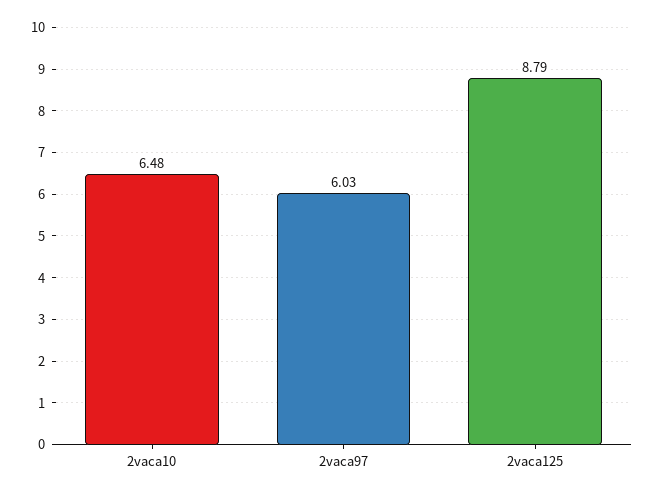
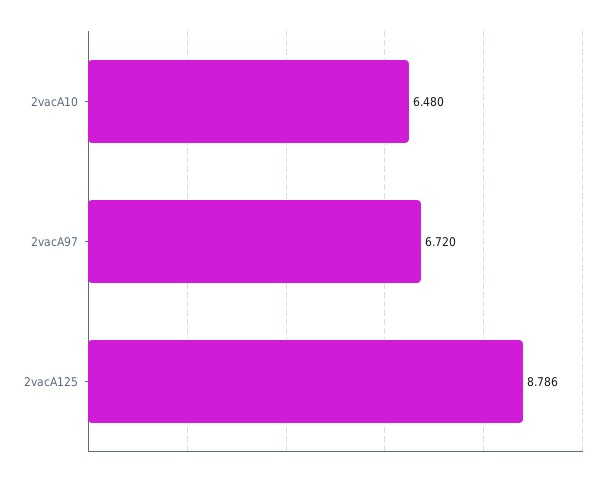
2vaca97: 6.03 -> 6.72

